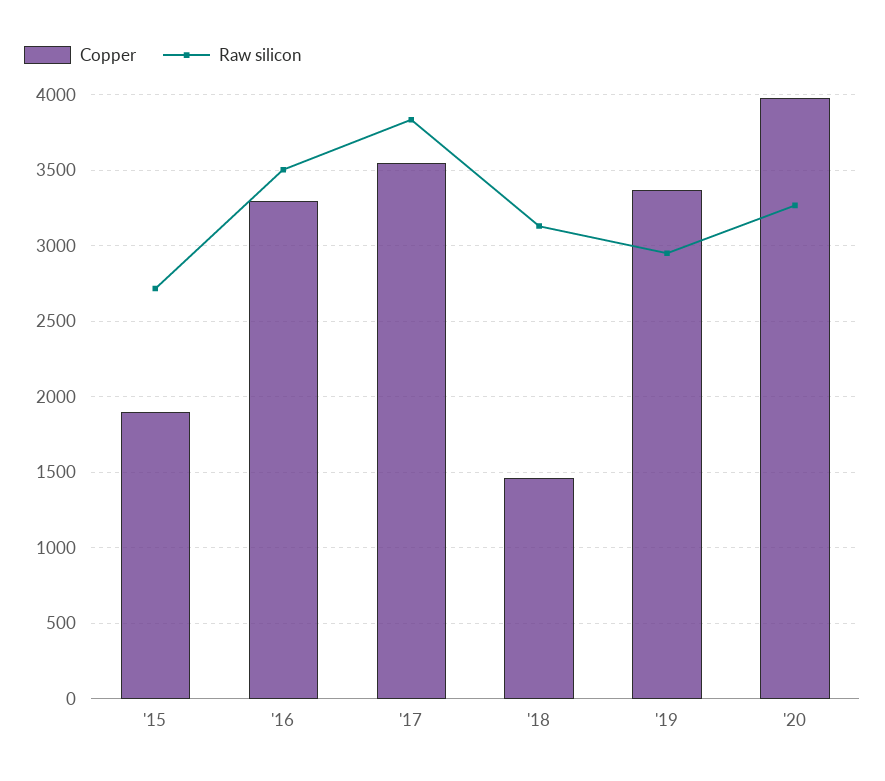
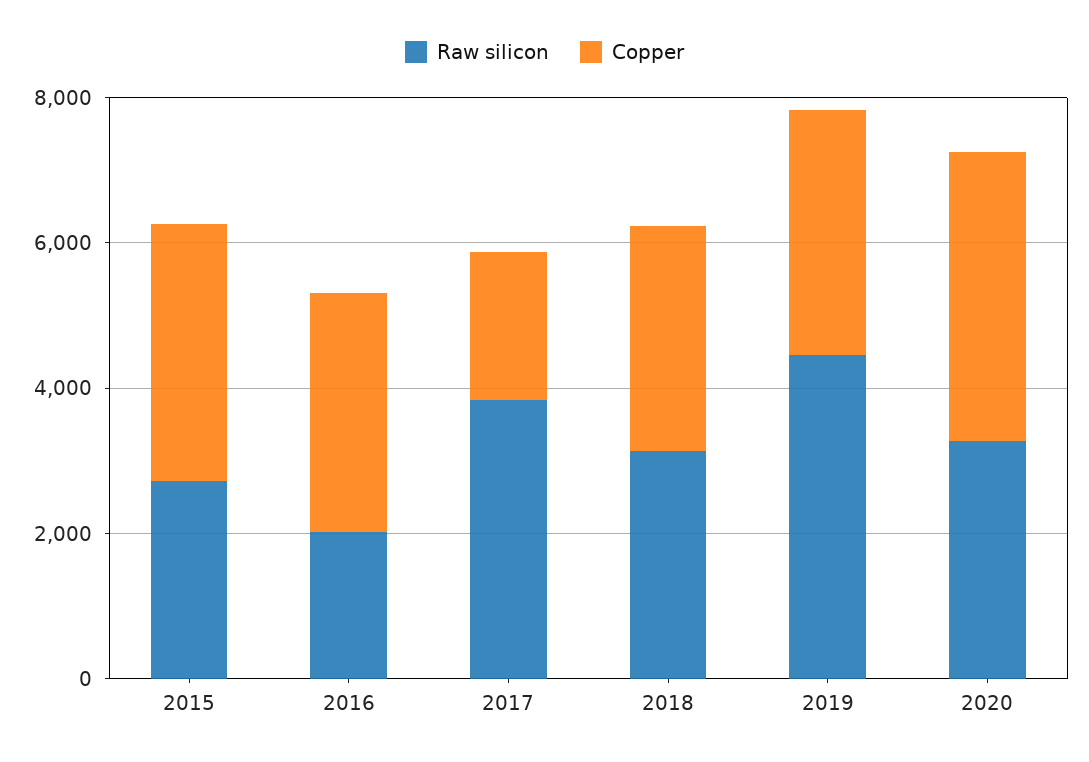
Copper, '15: 1900 -> 3500
Raw silicon, '16: 3500 -> 2000
Copper, '17: 3550 -> 2000
Copper, '18: 1450 -> 3000
Raw silicon, '19: 2950 -> 4500

